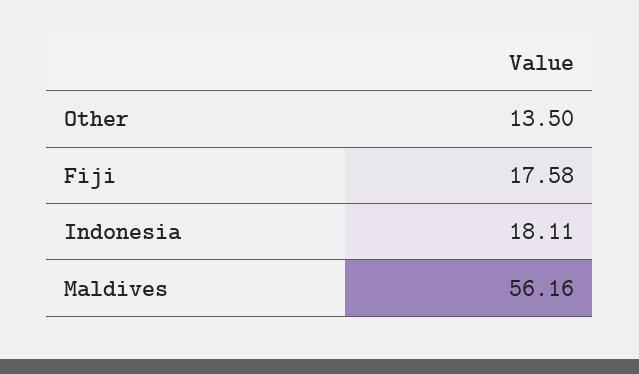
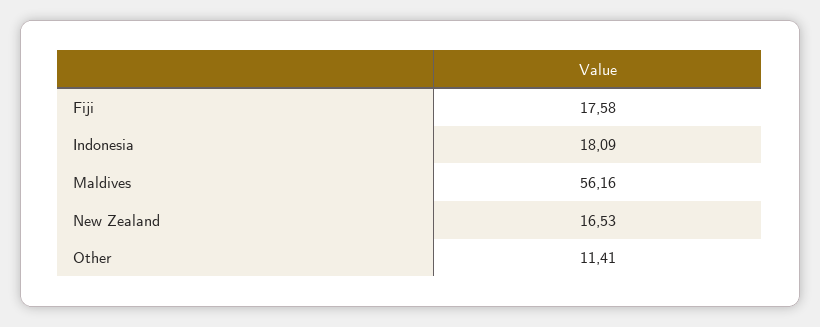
Other: 13.5 -> 11.41
Indonesia: 18.11 -> 18.09
New Zealand: none -> 16.53

